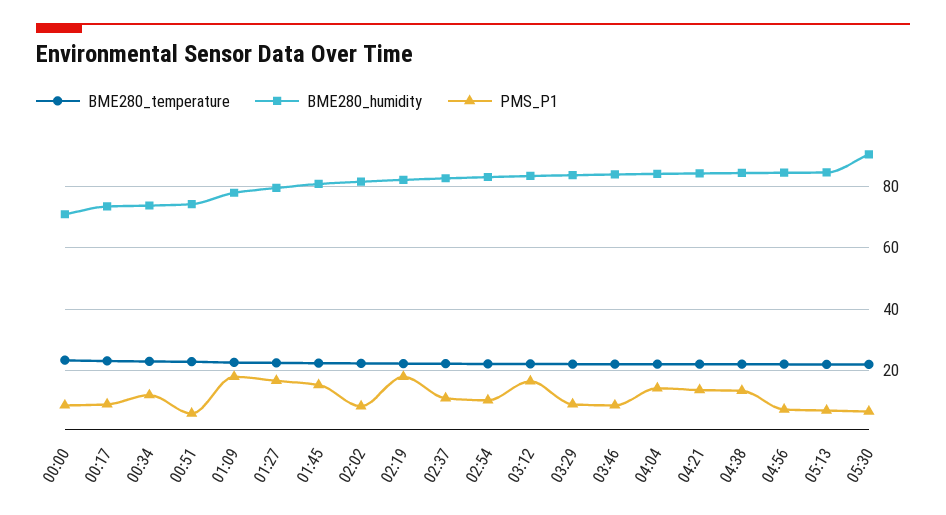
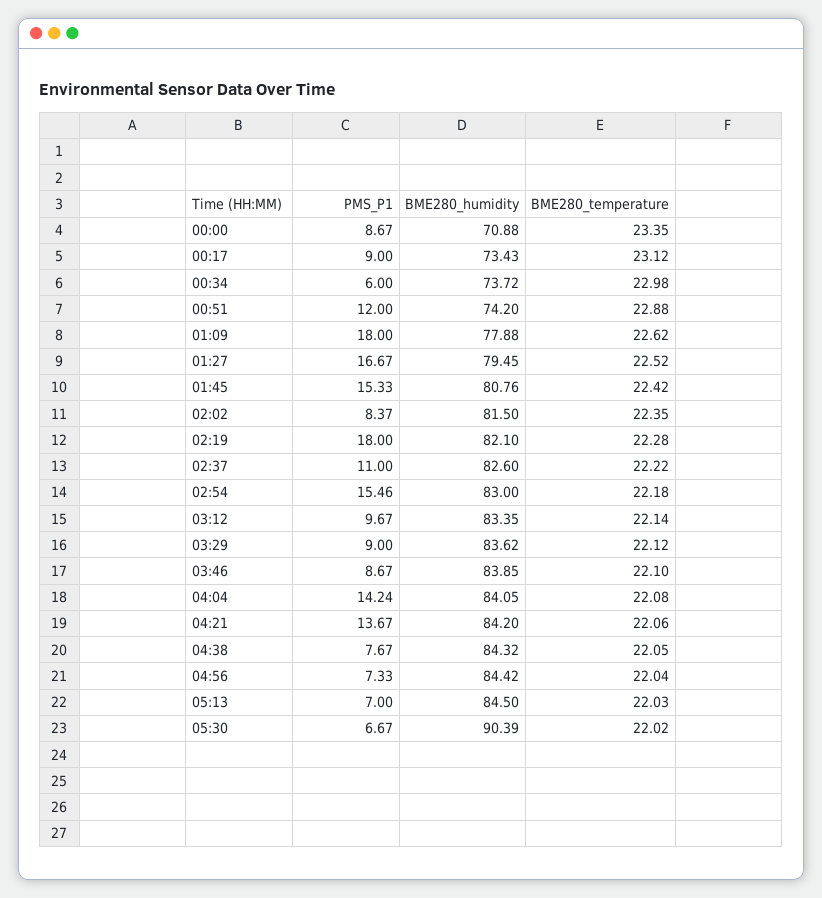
PMS_P1, 00:34: 12 -> 6
PMS_P1, 00:51: 6 -> 12
PMS_P1, 02:54: 10 -> 15.46
PMS_P1, 03:12: 16 -> 9.67
PMS_P1, 04:38: 14 -> 7.67

